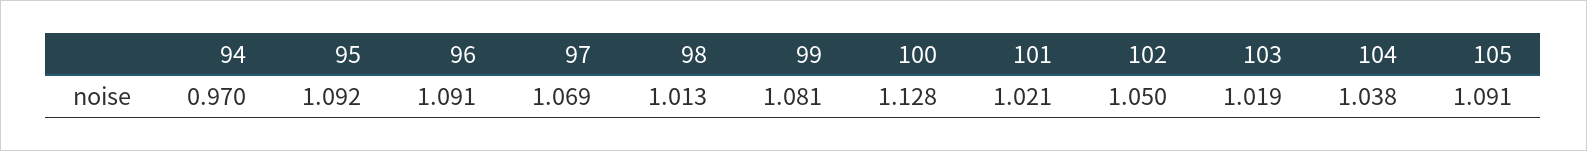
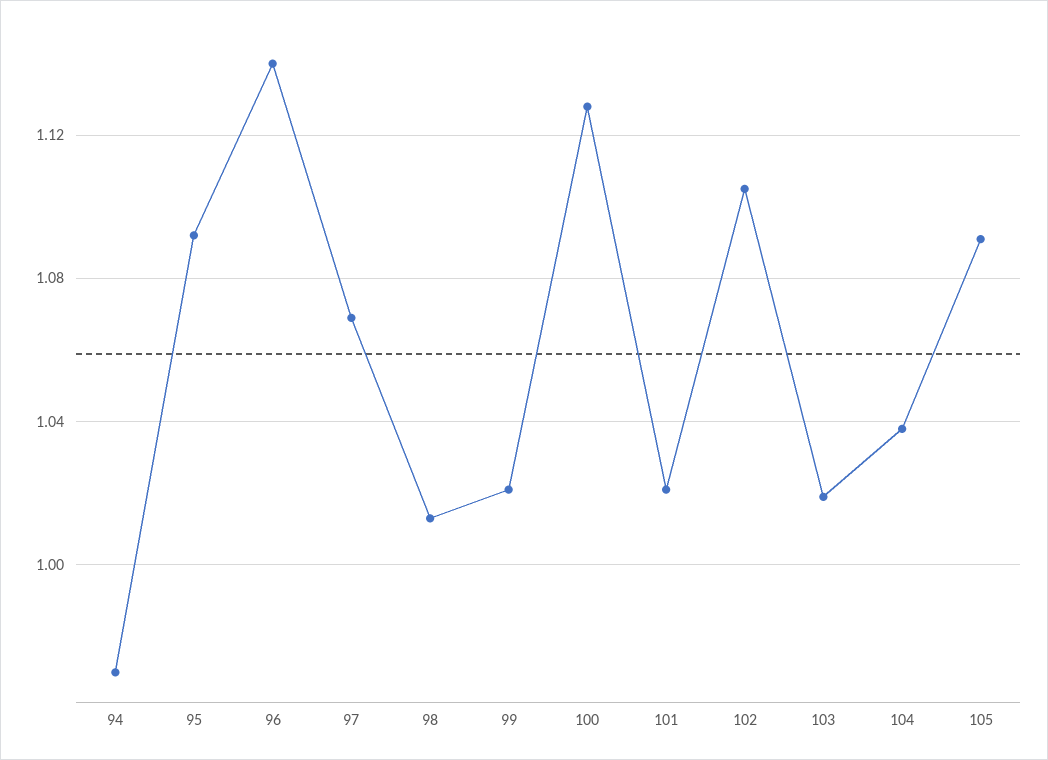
96: 1.091 -> 1.14
99: 1.081 -> 1.02
102: 1.05 -> 1.105

